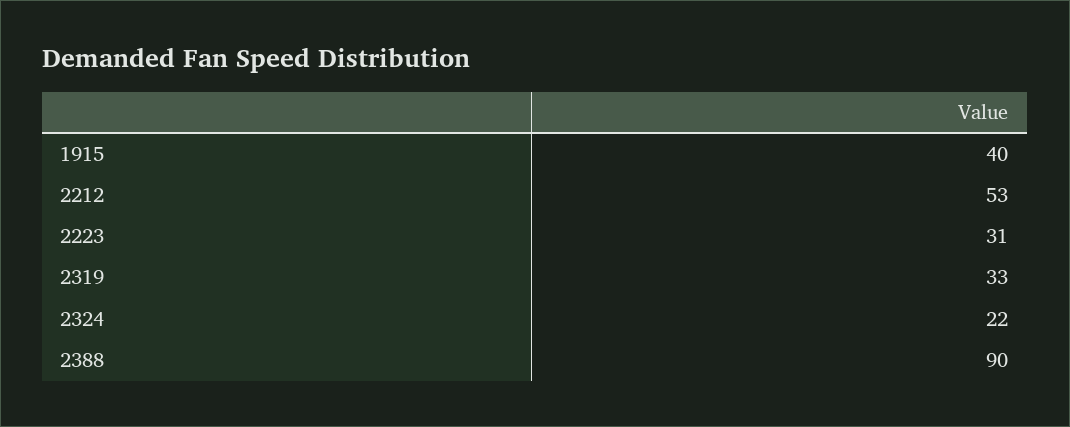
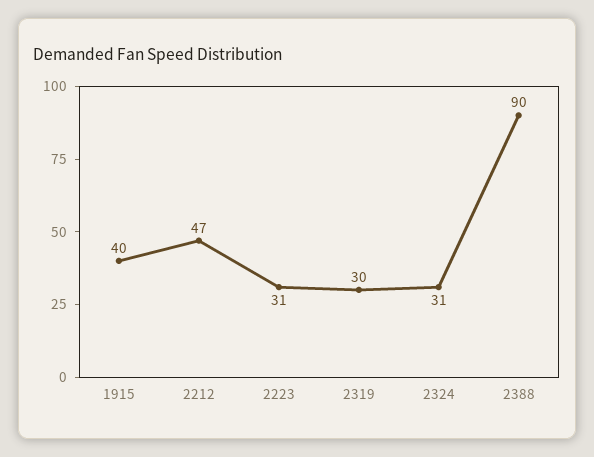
2212: 53 -> 47
2319: 33 -> 30
2324: 22 -> 31

